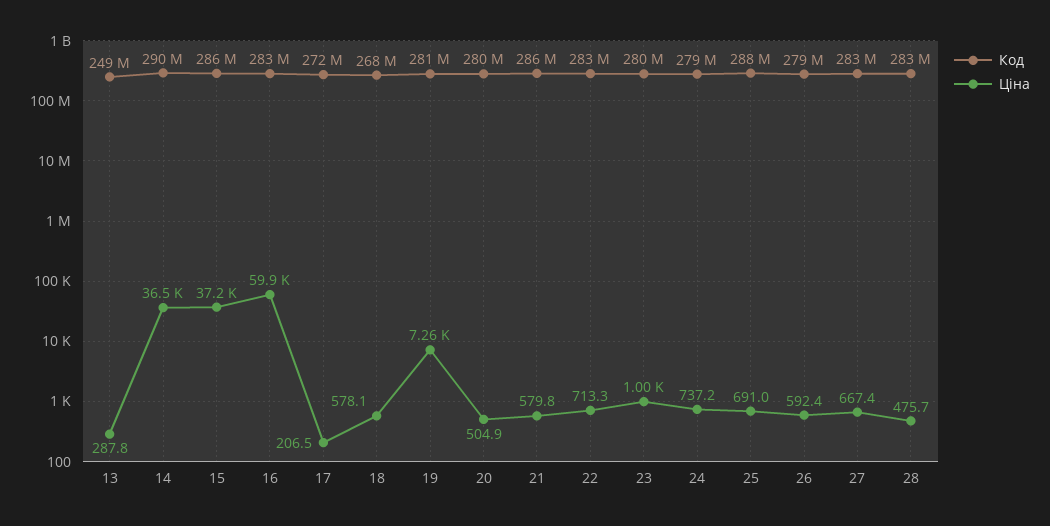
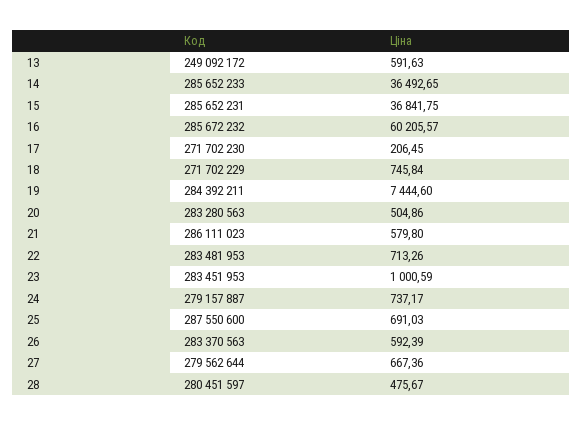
Ціна, 13: 287.8 -> 591.63
Код, 14: 290000000 -> 285652233
Ціна, 15: 37200 -> 36841.75
Код, 16: 283000000 -> 285672232
Ціна, 16: 59900 -> 60205.57
Код, 18: 268000000 -> 271702229
Ціна, 18: 578.1 -> 745.84
Код, 19: 281000000 -> 284392211
Ціна, 19: 7260 -> 7444.6
Код, 20: 280000000 -> 283280563
Код, 23: 280000000 -> 283451953
Код, 26: 279000000 -> 283370563
Код, 27: 283000000 -> 279562644
Код, 28: 283000000 -> 280451597

